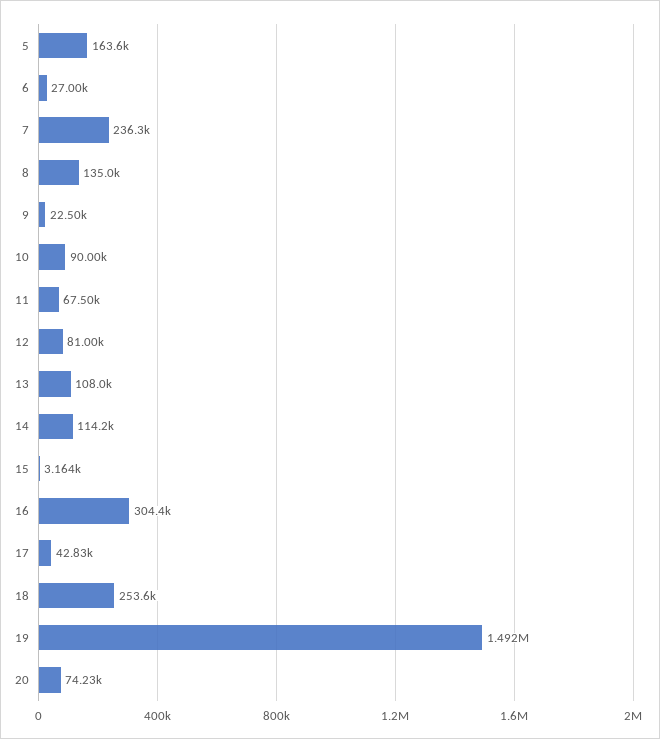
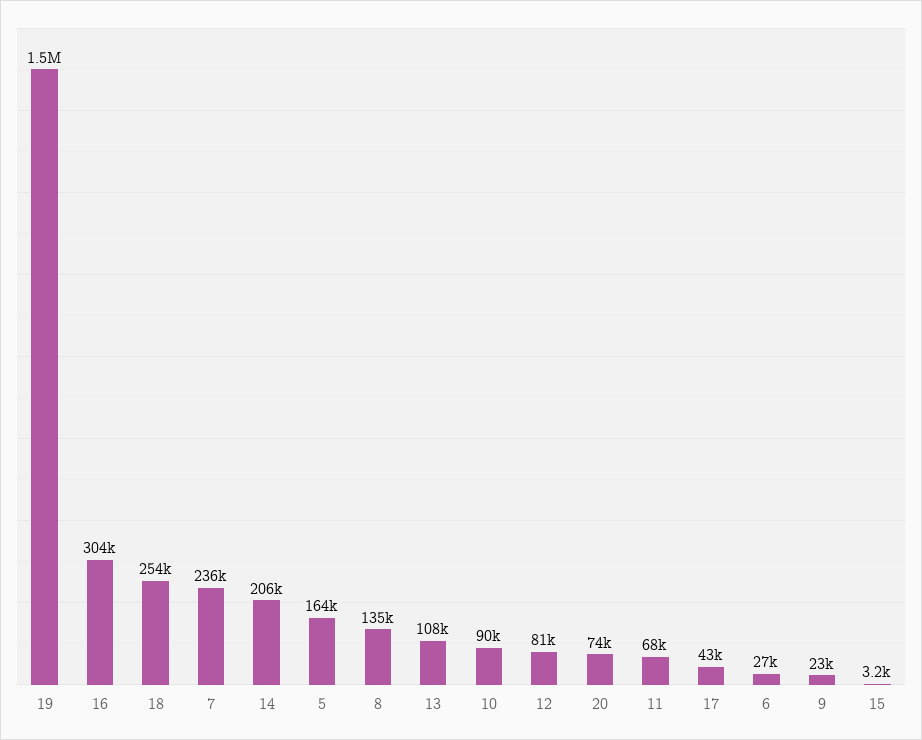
14: 114200 -> 206000

